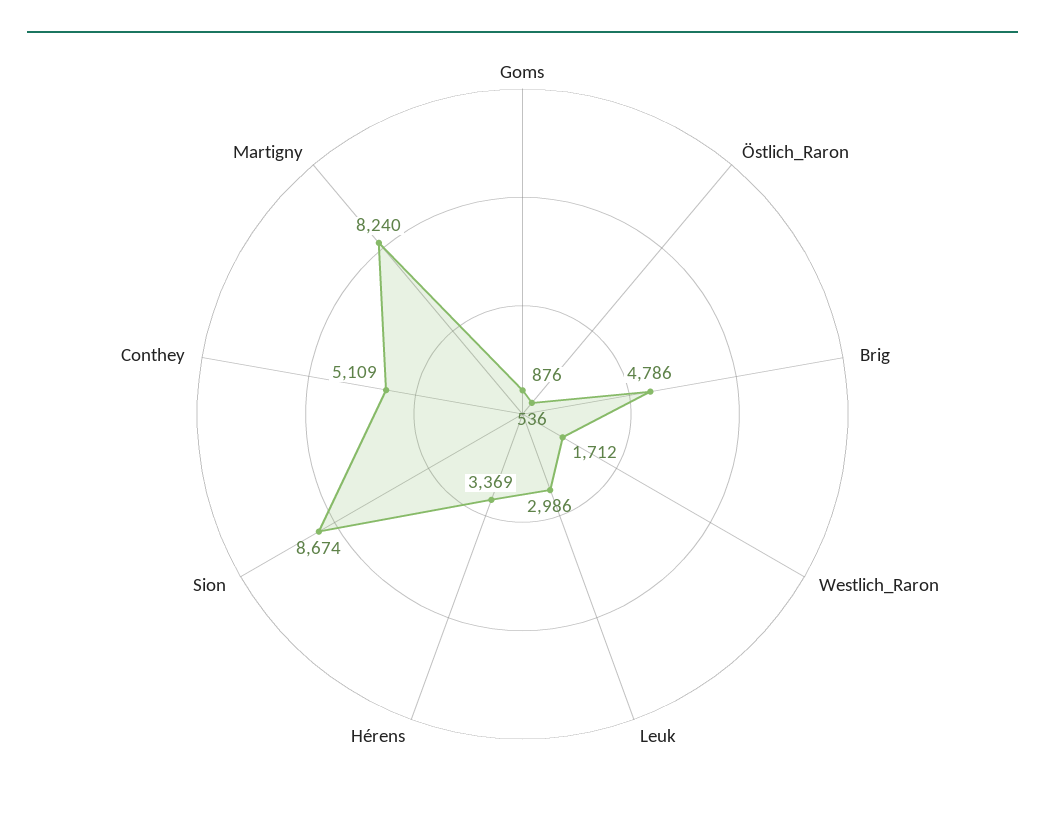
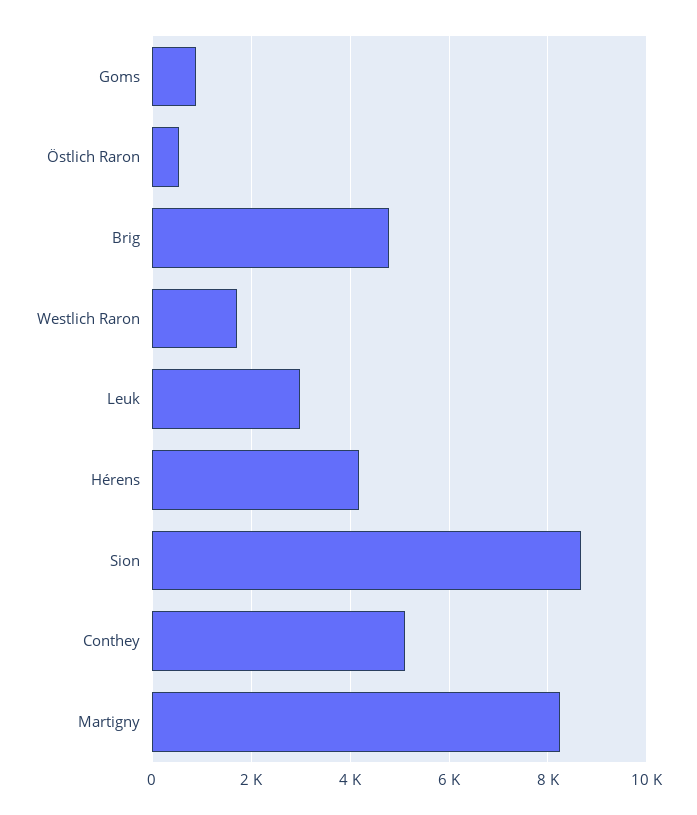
Hérens: 3369 -> 4200

